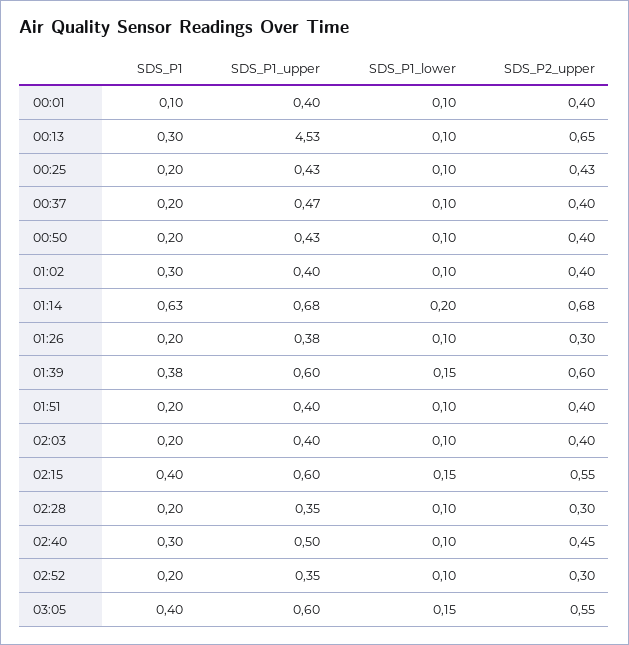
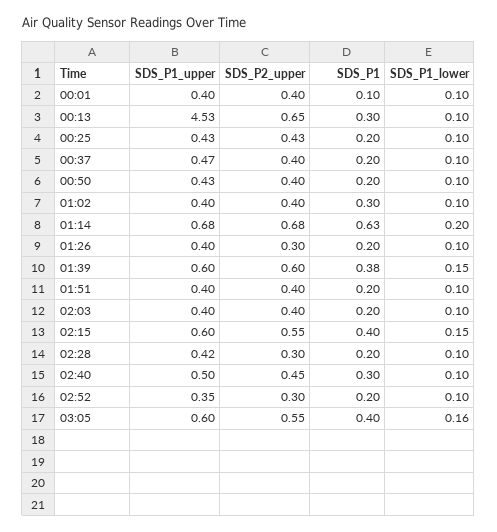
SDS_P1_upper, 01:26: 0.38 -> 0.4
SDS_P1_upper, 02:28: 0.35 -> 0.42
SDS_P1_lower, 03:05: 0.15 -> 0.16

